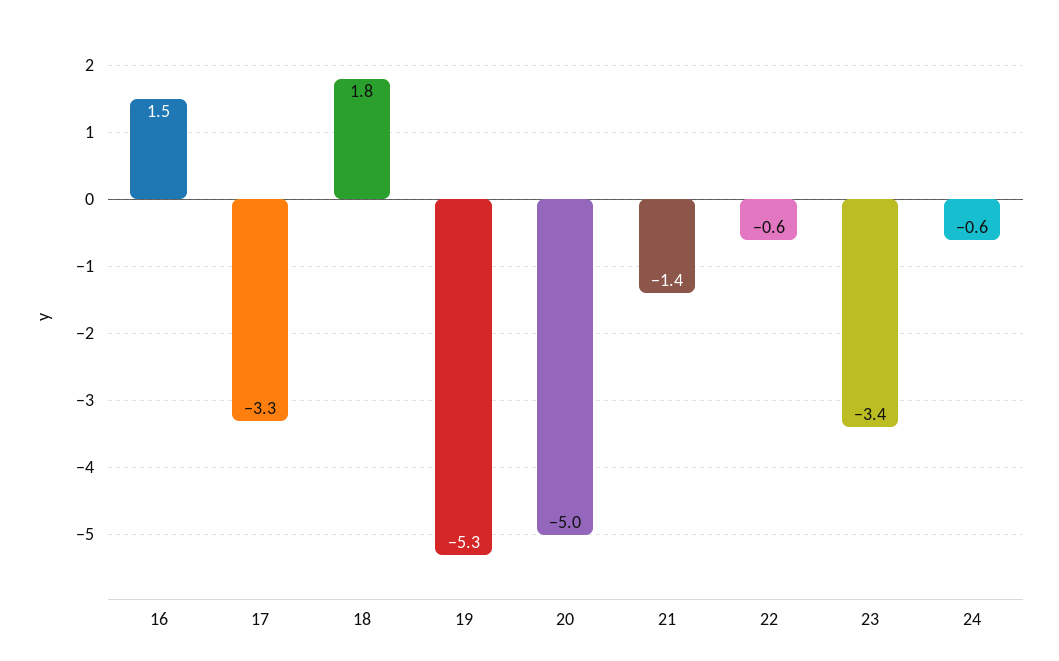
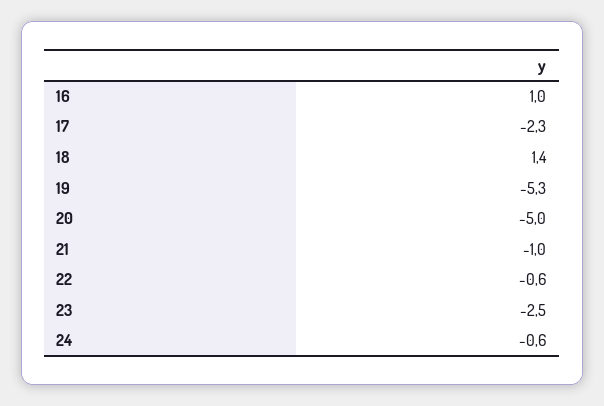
16: 1.5 -> 1
17: -3.3 -> -2.3
18: 1.8 -> 1.4
21: -1.4 -> -1
23: -3.4 -> -2.5

